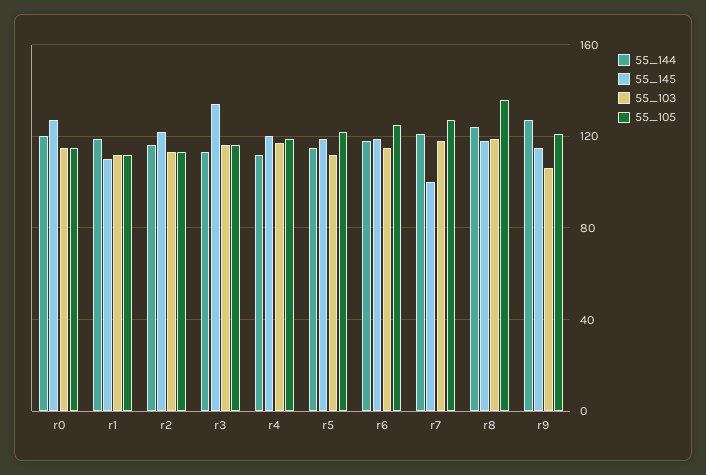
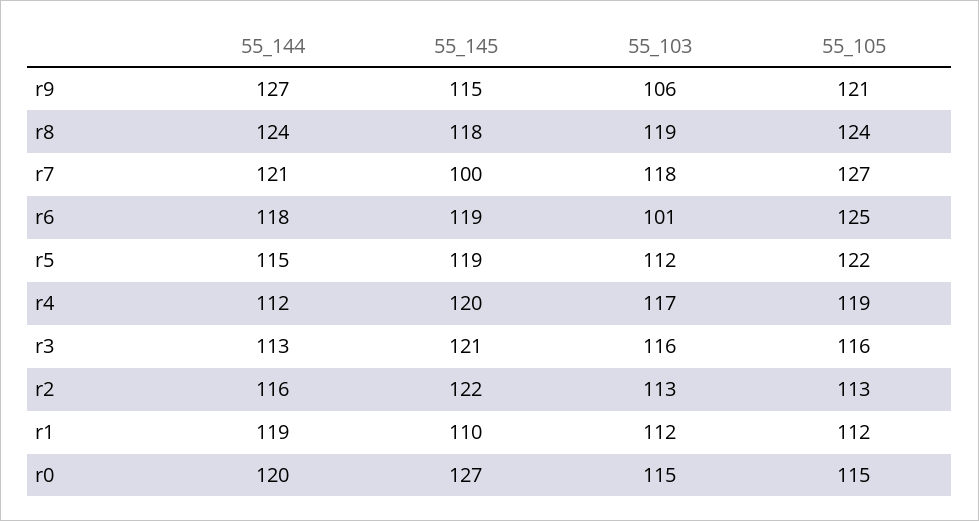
55_145, r3: 135 -> 121
55_103, r6: 115 -> 101
55_105, r8: 135 -> 124

